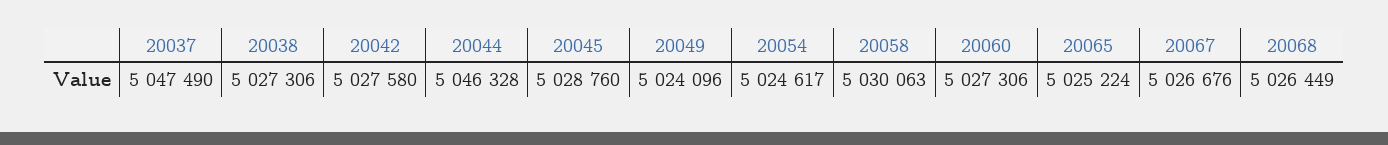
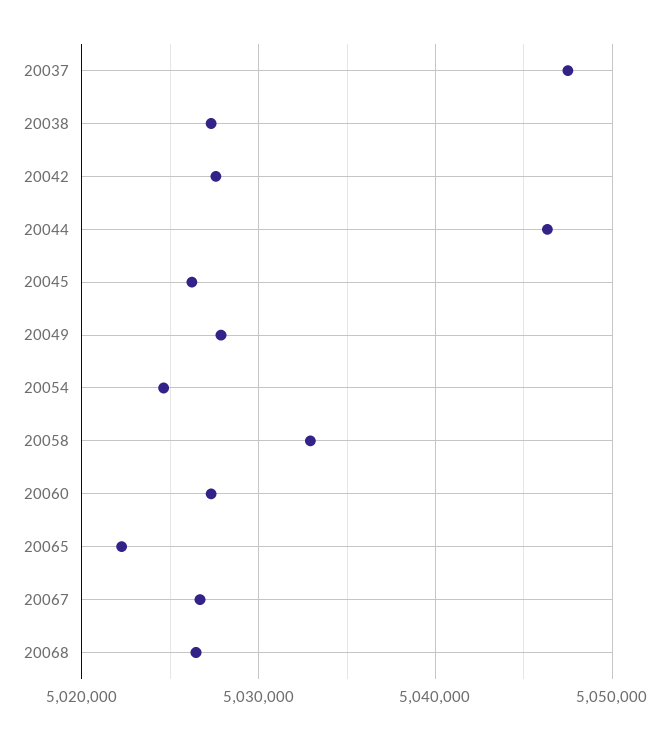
20045: 5028760 -> 5026000
20049: 5024096 -> 5028000
20058: 5030063 -> 5033000
20065: 5025224 -> 5022000

